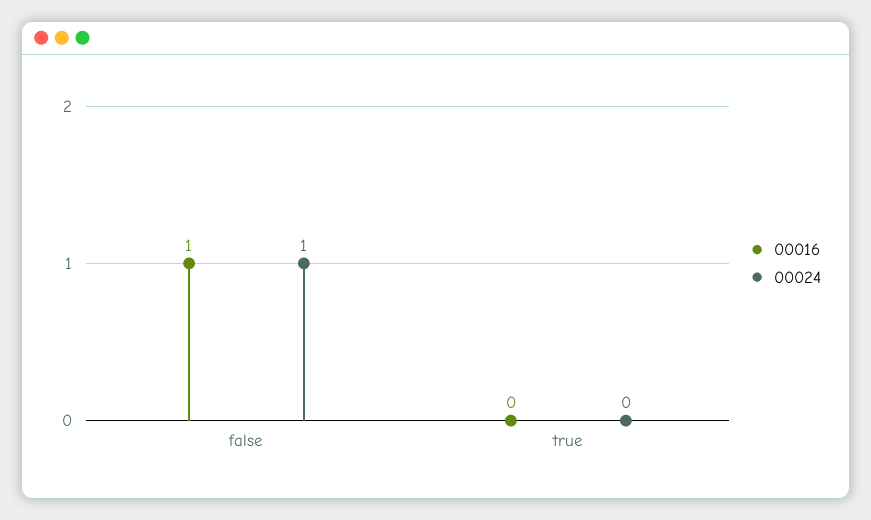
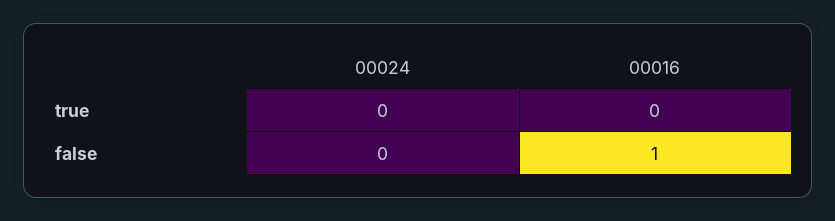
00024, false: 1 -> 0

